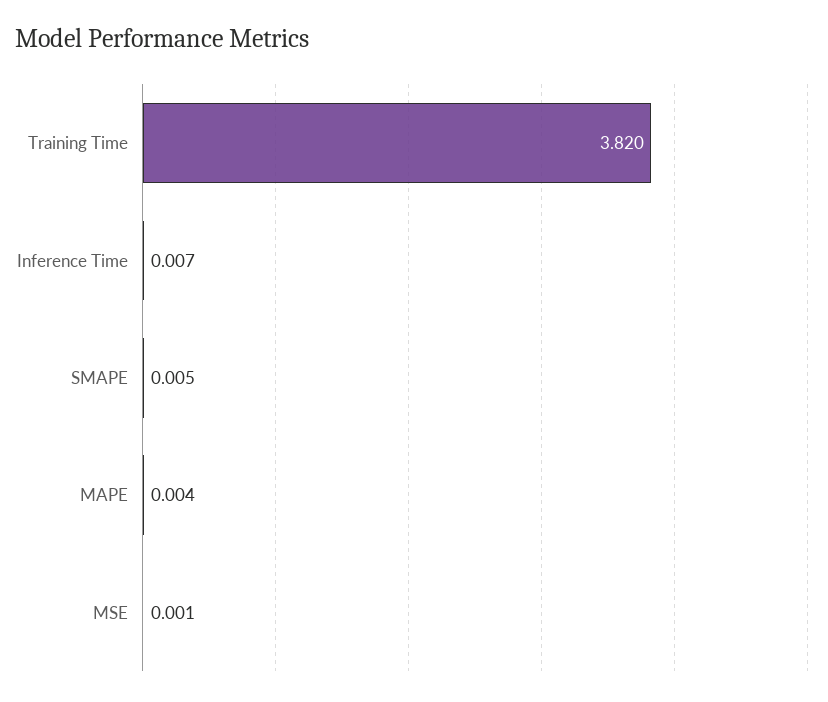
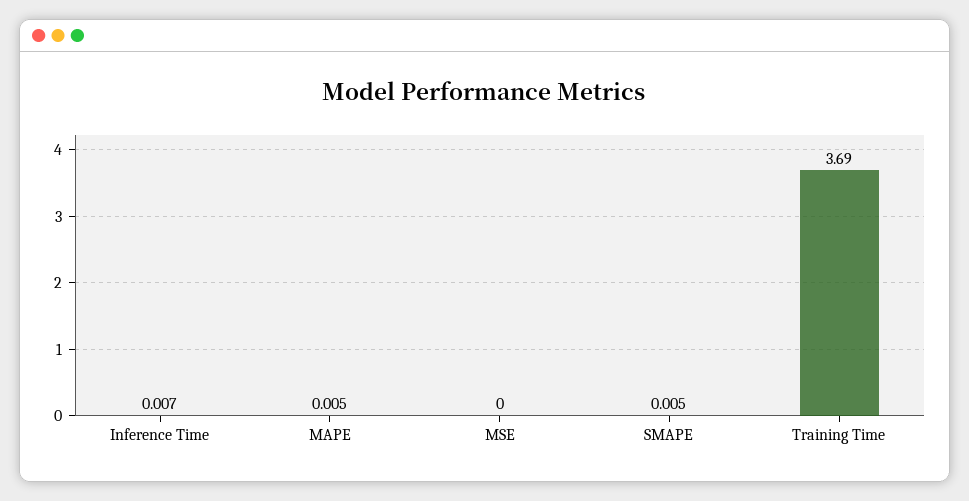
Training Time: 3.82 -> 3.69
MAPE: 0.004 -> 0.005
MSE: 0.001 -> 0

